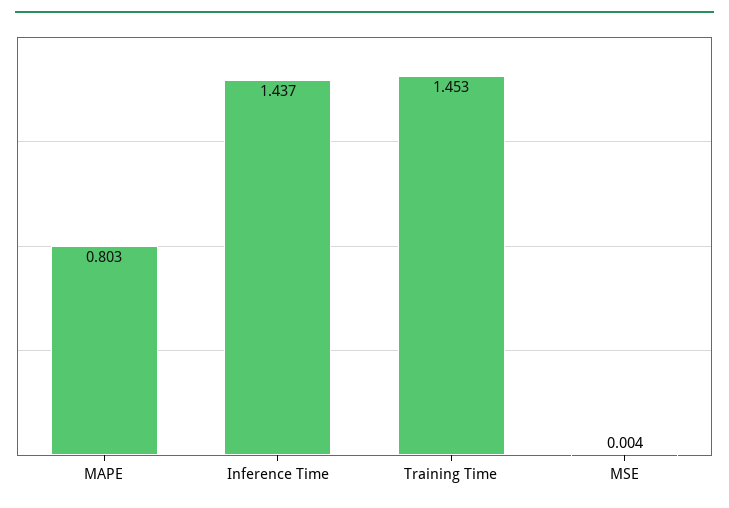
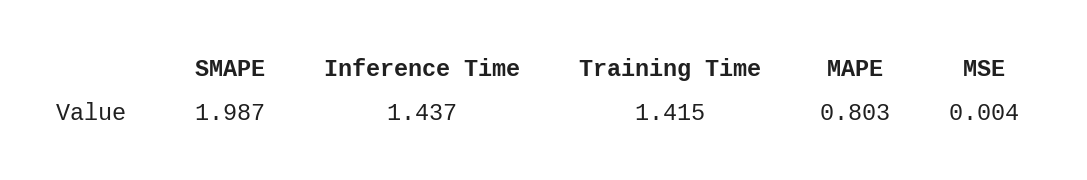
Training Time: 1.453 -> 1.415
SMAPE: none -> 1.987

